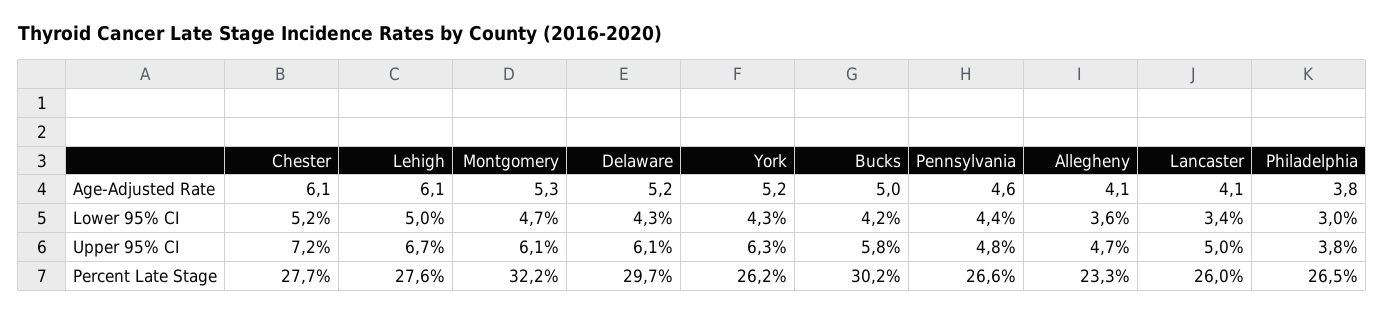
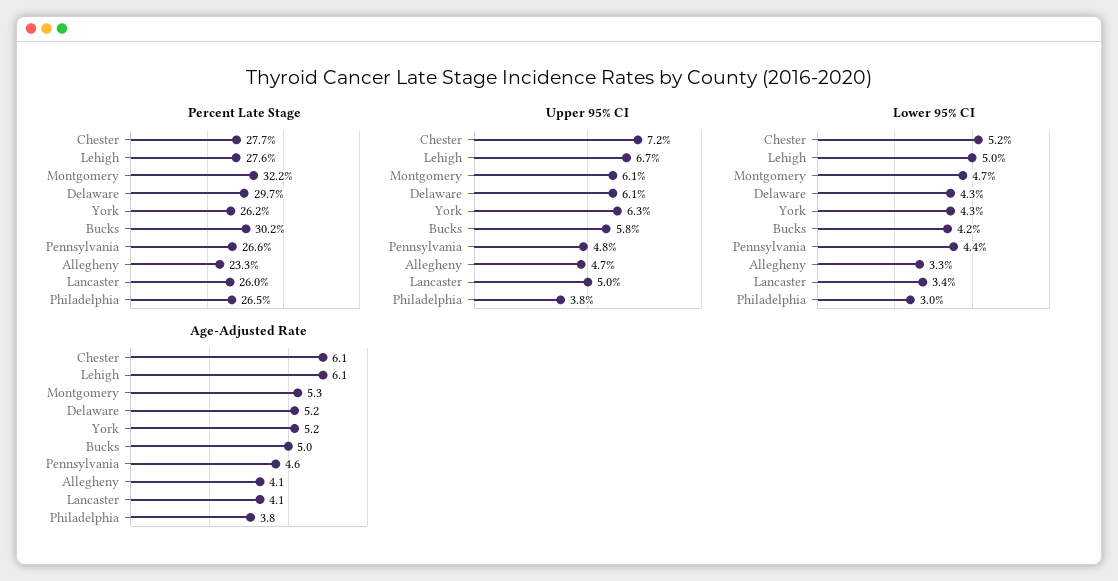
Lower 95% CI, Allegheny: 3.6 -> 3.3

